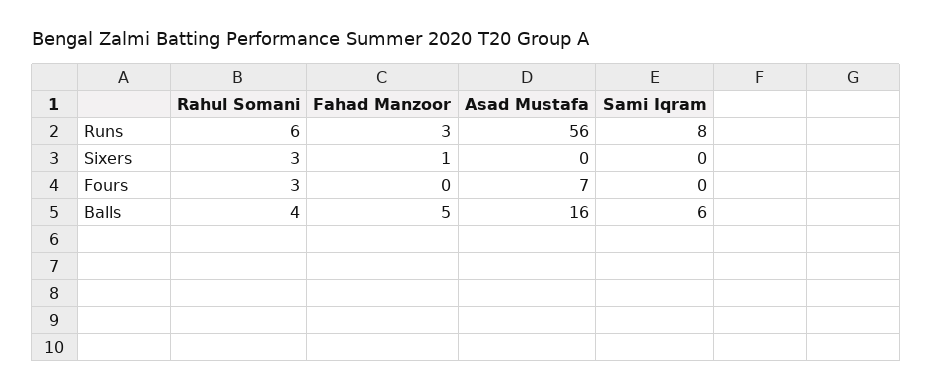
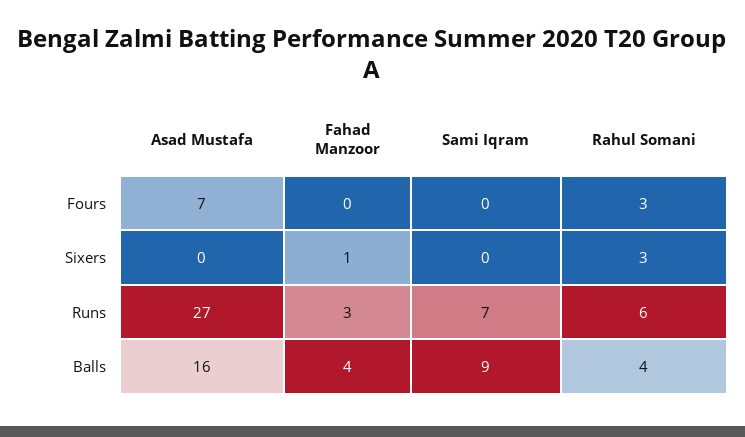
Asad Mustafa, Runs: 56 -> 27
Sami Iqram, Runs: 8 -> 7
Fahad Manzoor, Balls: 5 -> 4
Sami Iqram, Balls: 6 -> 9

